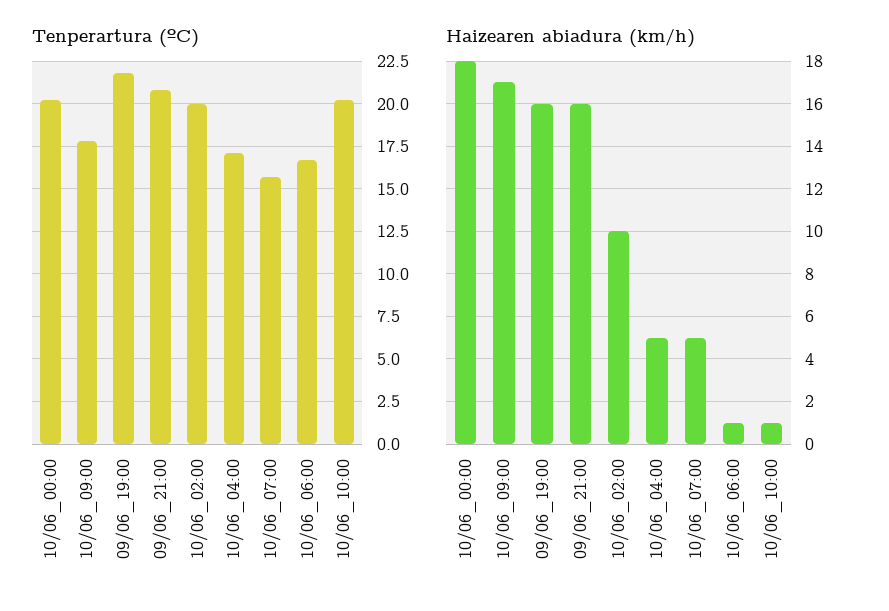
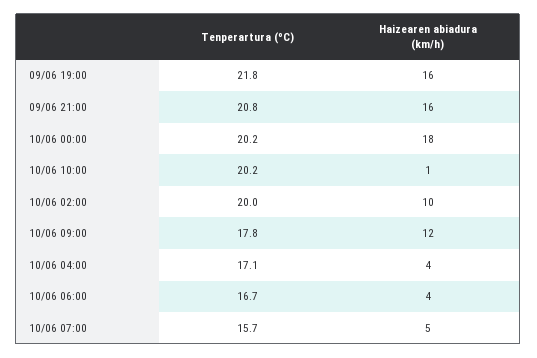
Haizearen abiadura (km/h), 10/06_09:00: 17 -> 12
Haizearen abiadura (km/h), 10/06_04:00: 5 -> 4
Haizearen abiadura (km/h), 10/06_06:00: 1 -> 4

